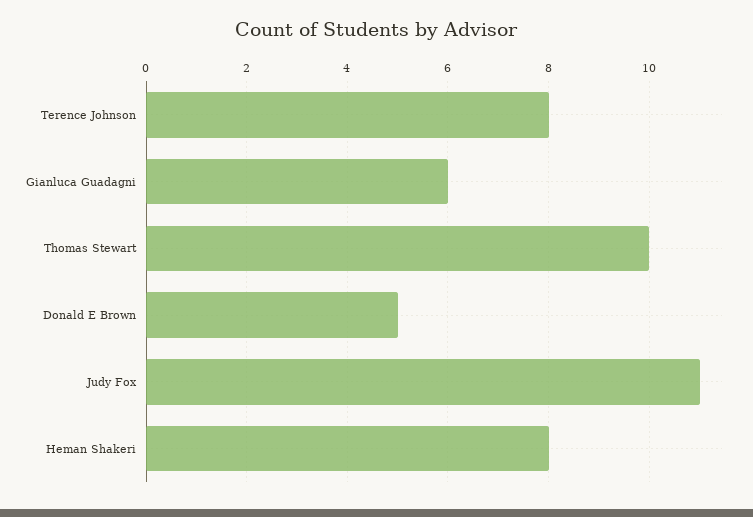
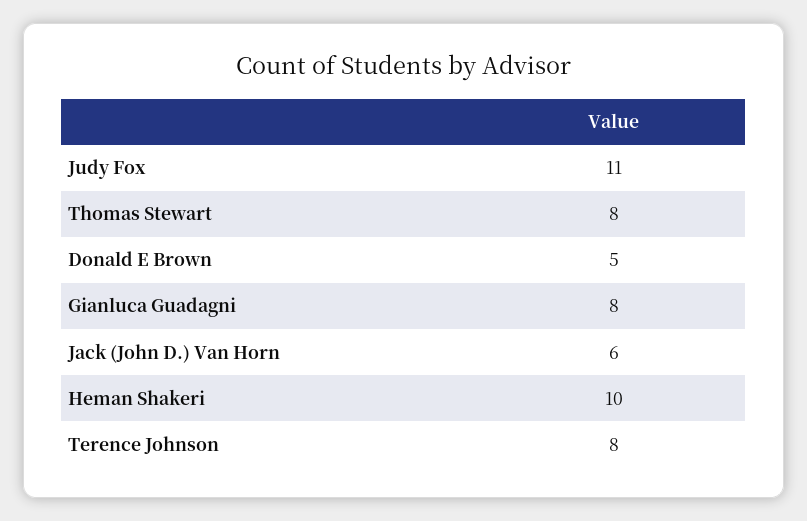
Gianluca Guadagni: 6 -> 8
Thomas Stewart: 10 -> 8
Heman Shakeri: 8 -> 10
Jack (John D.) Van Horn: none -> 6

